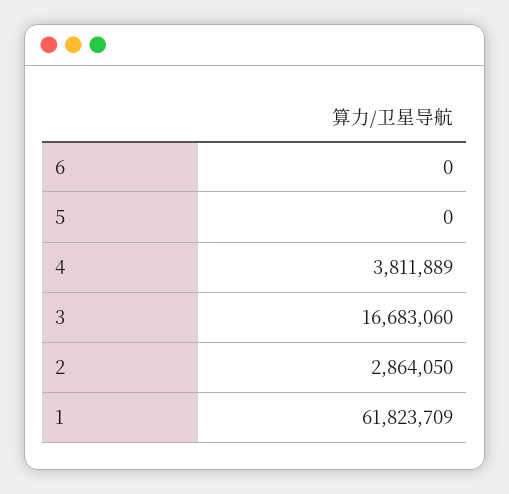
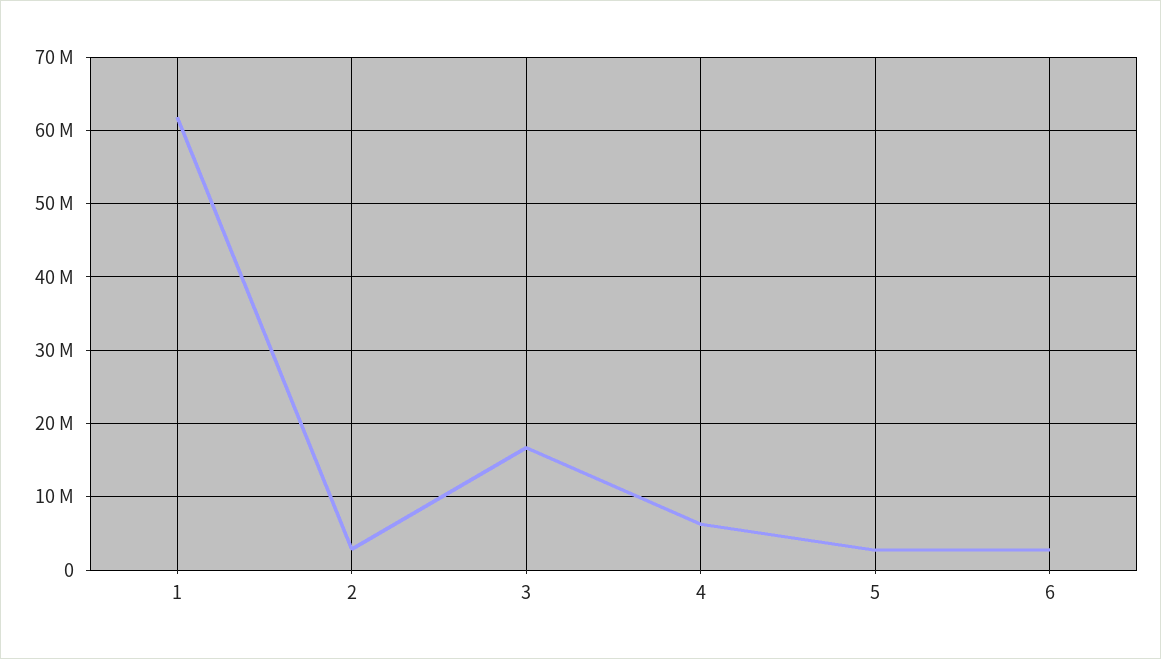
6: 0 -> 3000000
5: 0 -> 3000000
4: 3811889 -> 6000000

